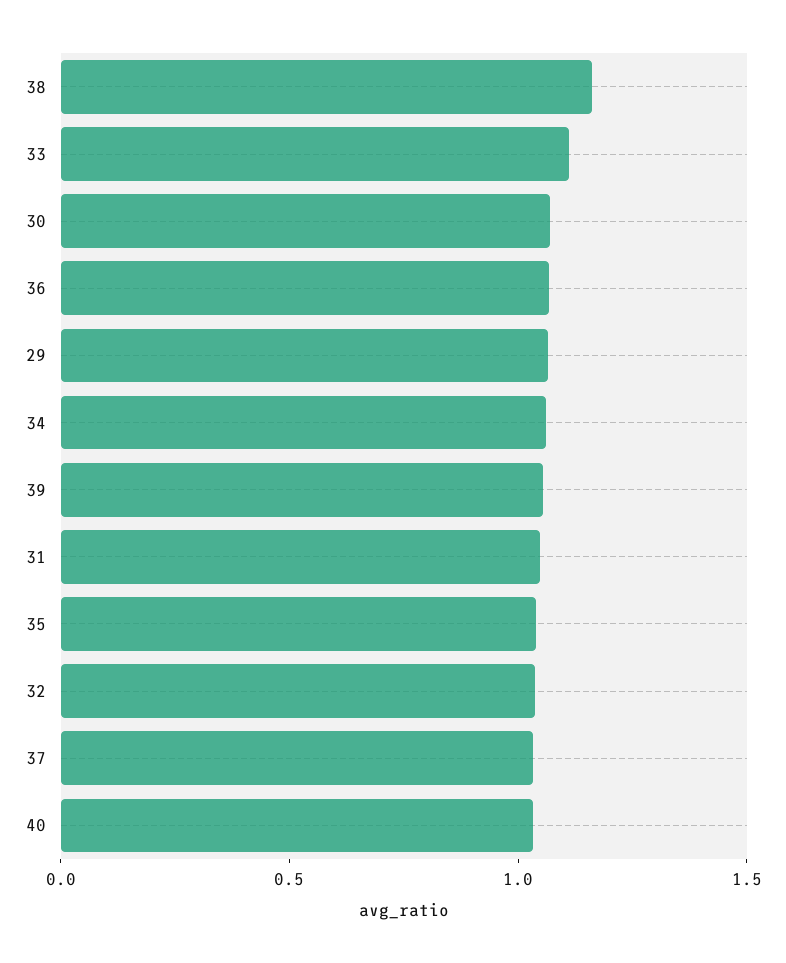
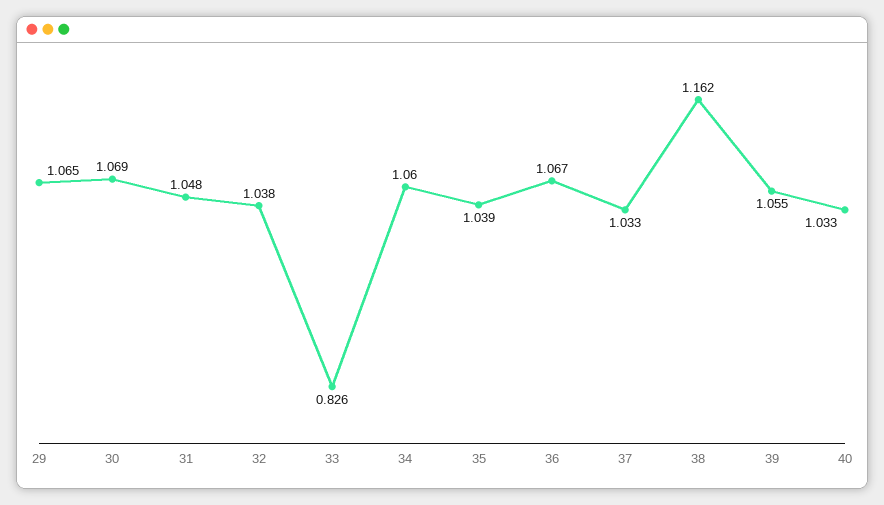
33: 1.1 -> 0.826

